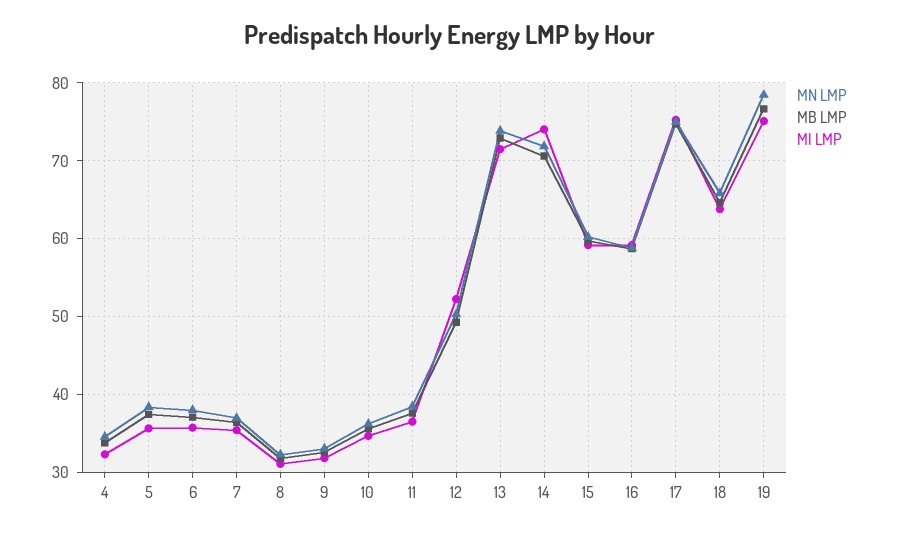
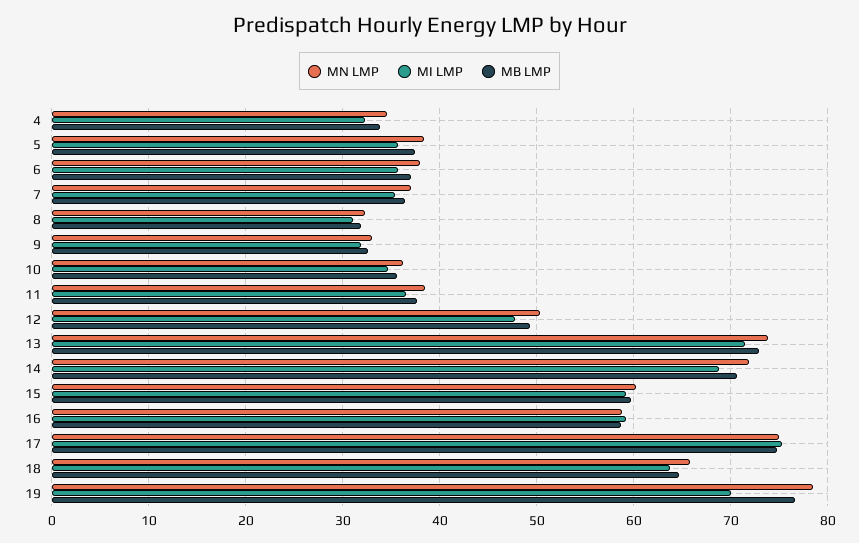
MI LMP, 12: 52 -> 48
MI LMP, 14: 74 -> 69
MI LMP, 19: 75 -> 70

